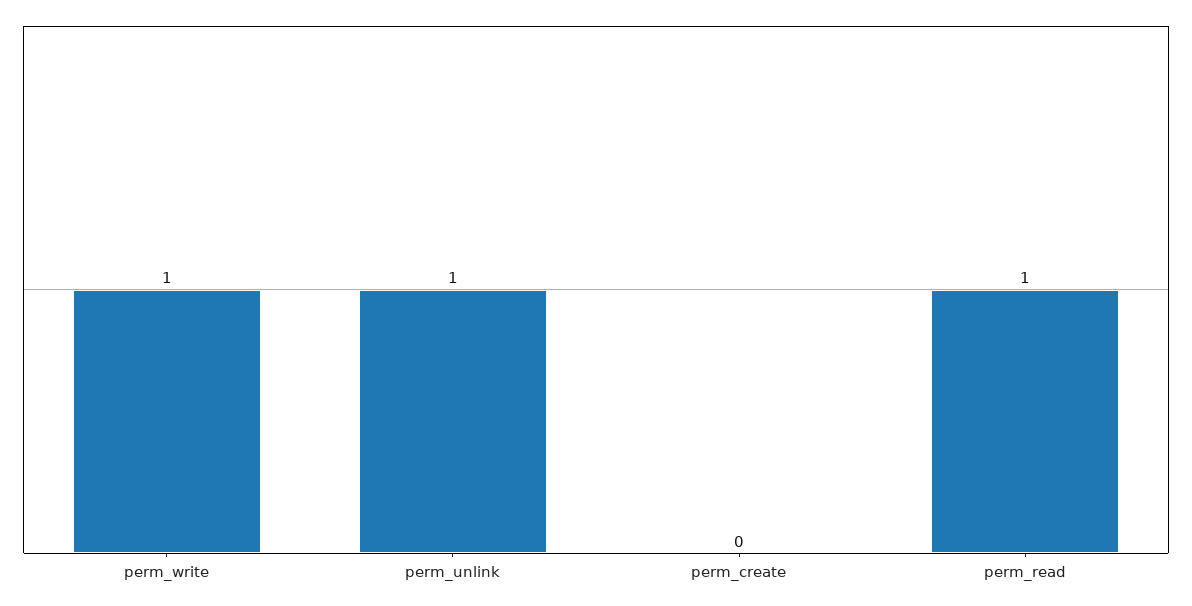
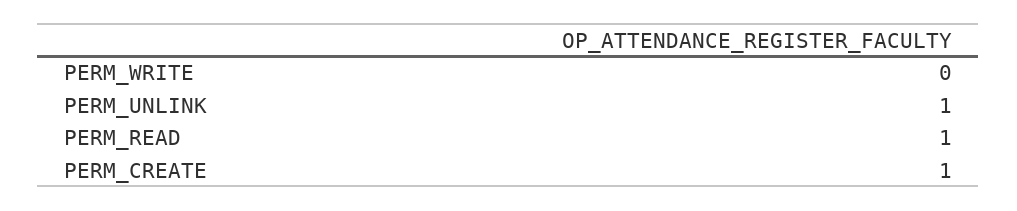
perm_write: 1 -> 0
perm_create: 0 -> 1

